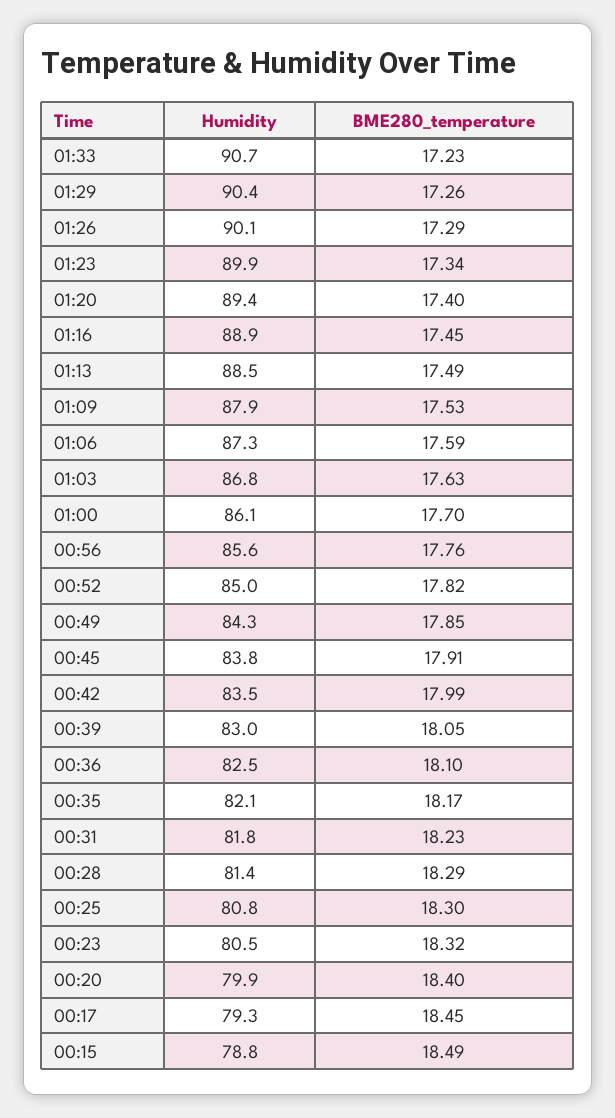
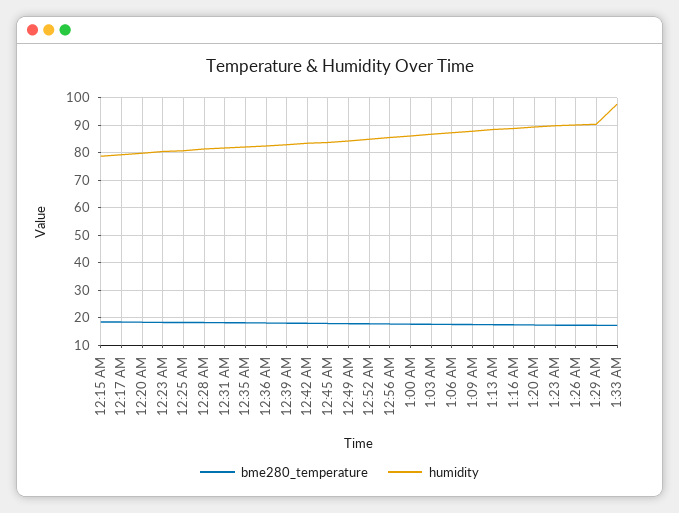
Humidity, 01:33: 90.7 -> 97.5

